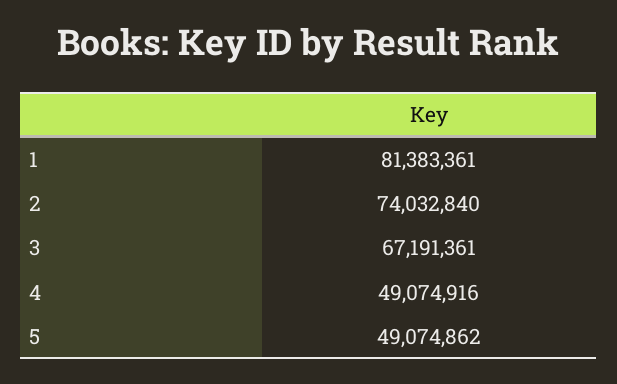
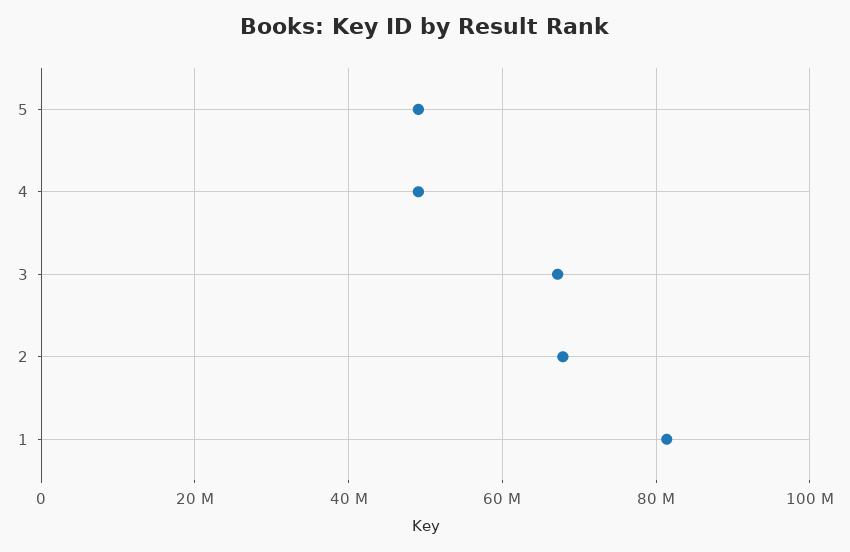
2: 74032840 -> 68000000

